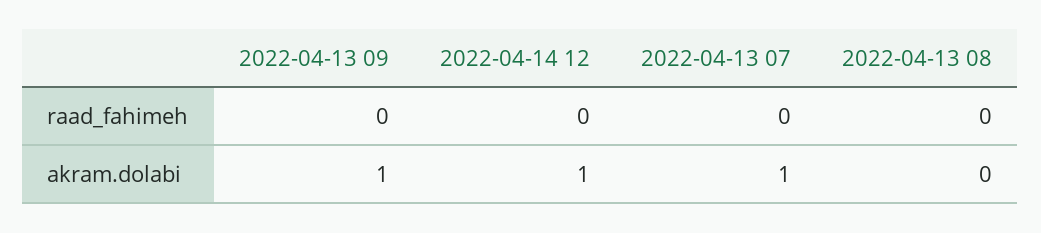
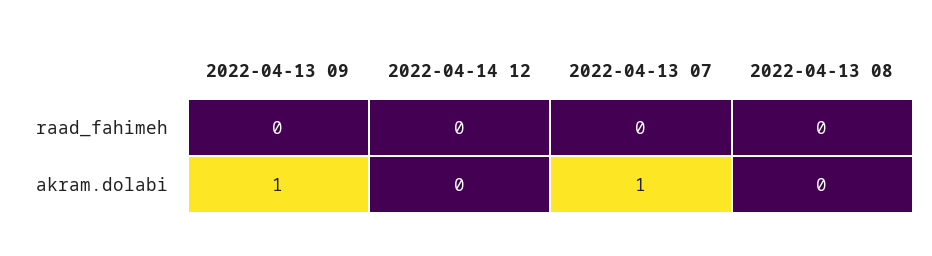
2022-04-14 12, akram.dolabi: 1 -> 0

